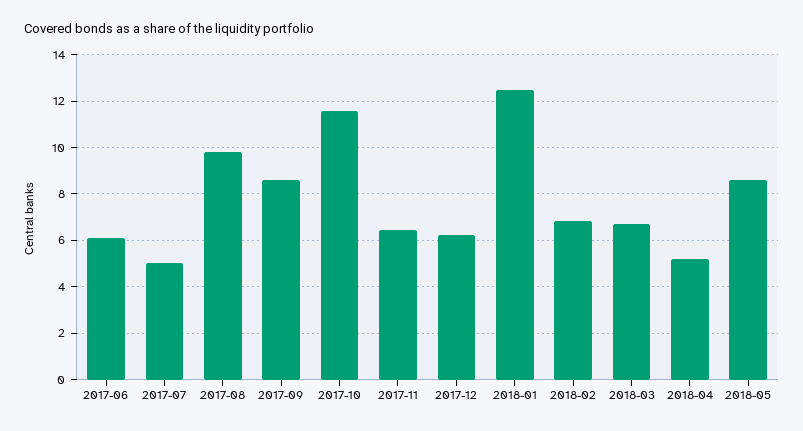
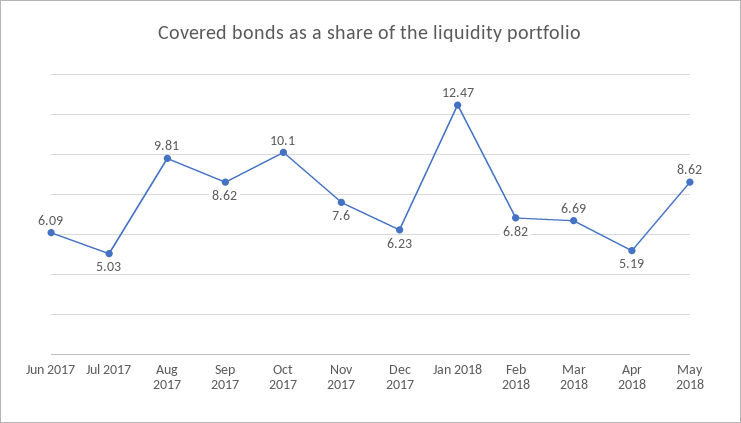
2017-10: 11.5 -> 10.1
2017-11: 6.5 -> 7.6

